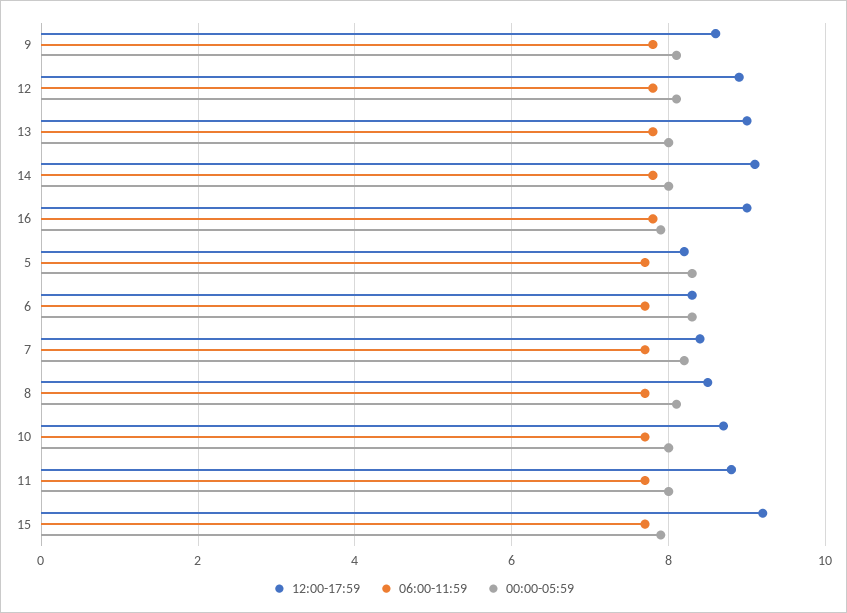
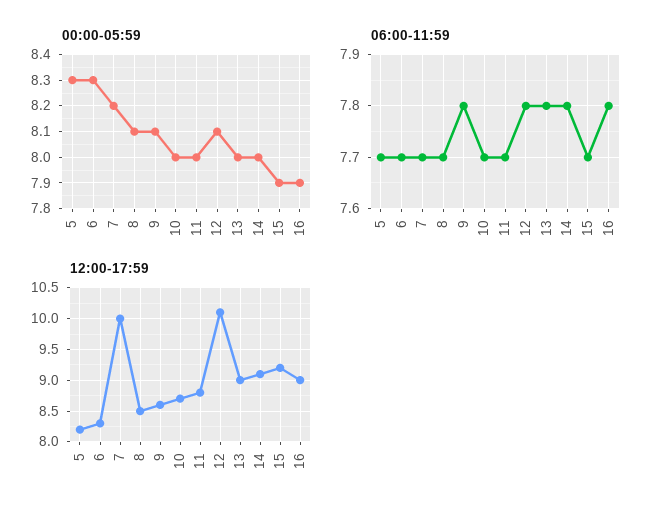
12:00-17:59, 12: 9 -> 10.1
12:00-17:59, 7: 8.5 -> 10

